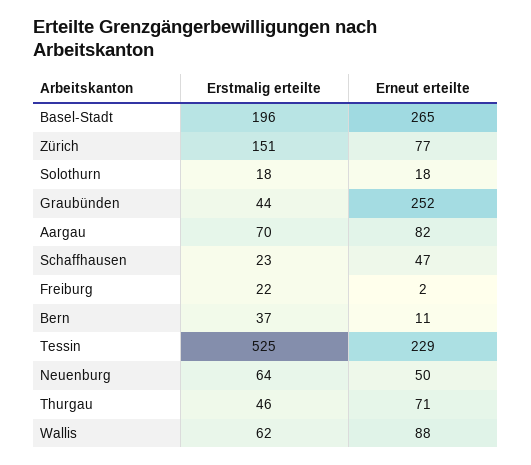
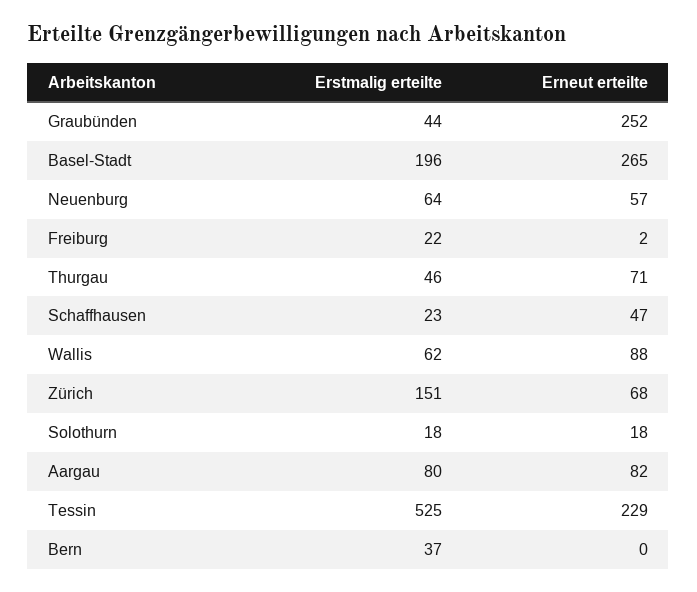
Erneut erteilte, Zürich: 77 -> 68
Erstmalig erteilte, Aargau: 70 -> 80
Erneut erteilte, Bern: 11 -> 0
Erneut erteilte, Neuenburg: 50 -> 57

